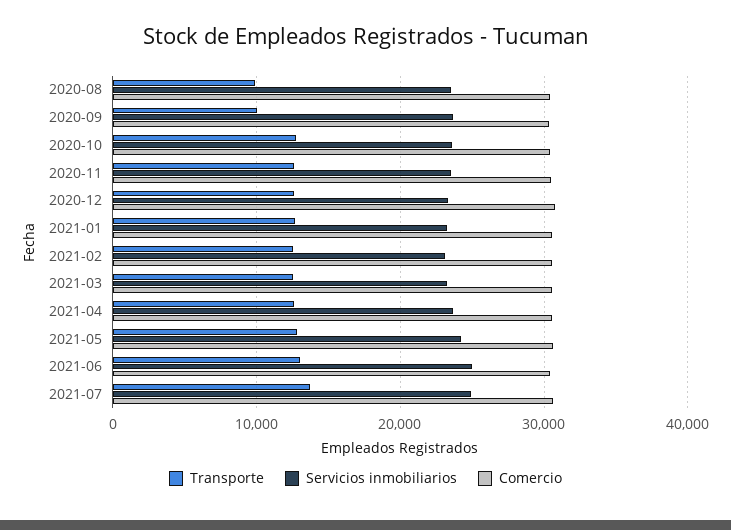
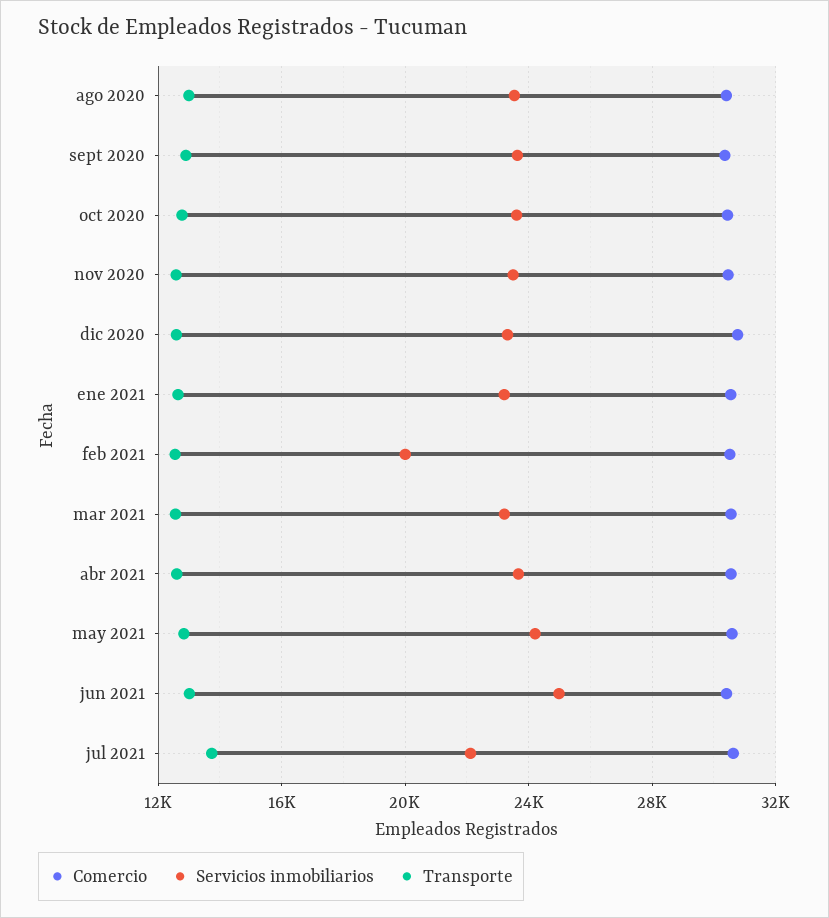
Transporte, 2020-08: 10000 -> 13000
Transporte, 2020-09: 10000 -> 13000
Servicios inmobiliarios, 2021-02: 23000 -> 20000
Servicios inmobiliarios, 2021-07: 25000 -> 22000

